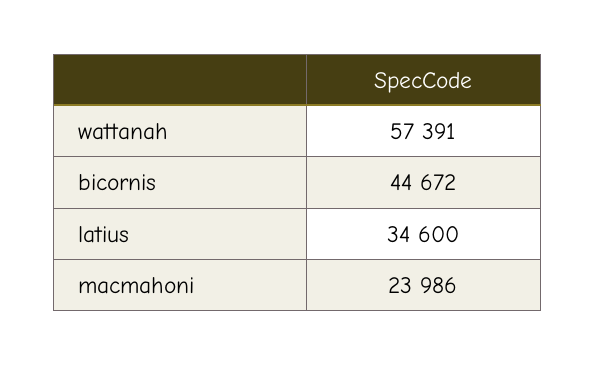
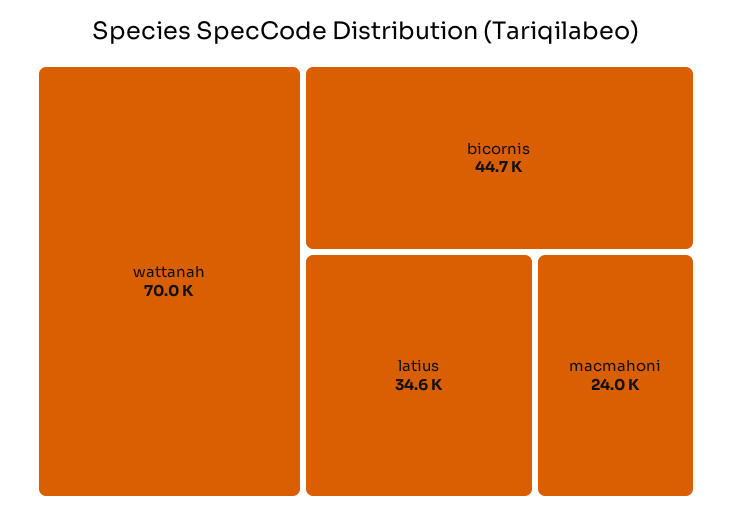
wattanah: 57391 -> 70000

